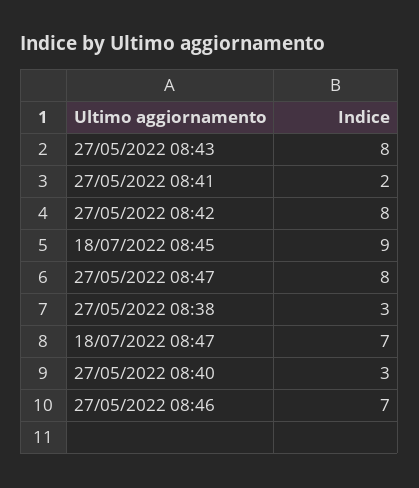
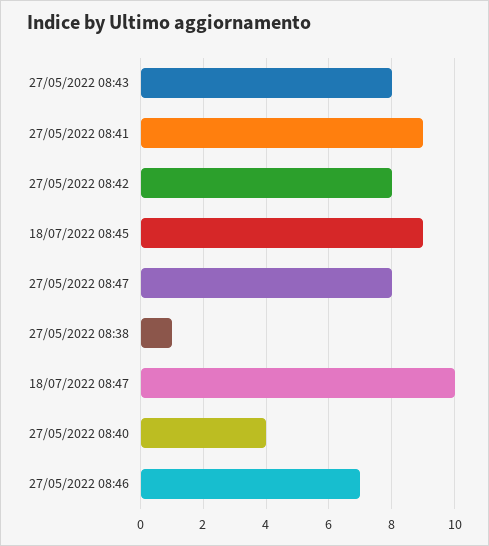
27/05/2022 08:41: 2 -> 9
27/05/2022 08:38: 3 -> 1
18/07/2022 08:47: 7 -> 10
27/05/2022 08:40: 3 -> 4

